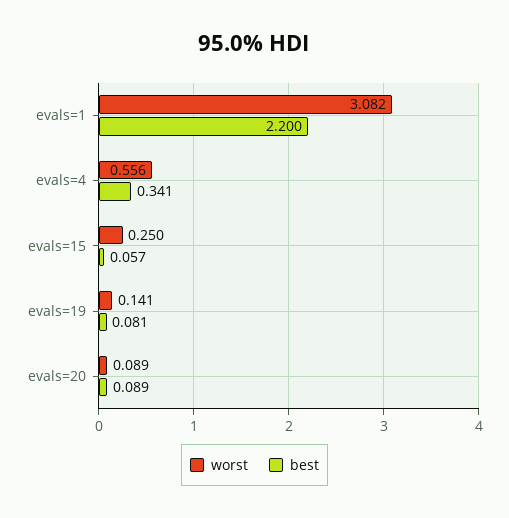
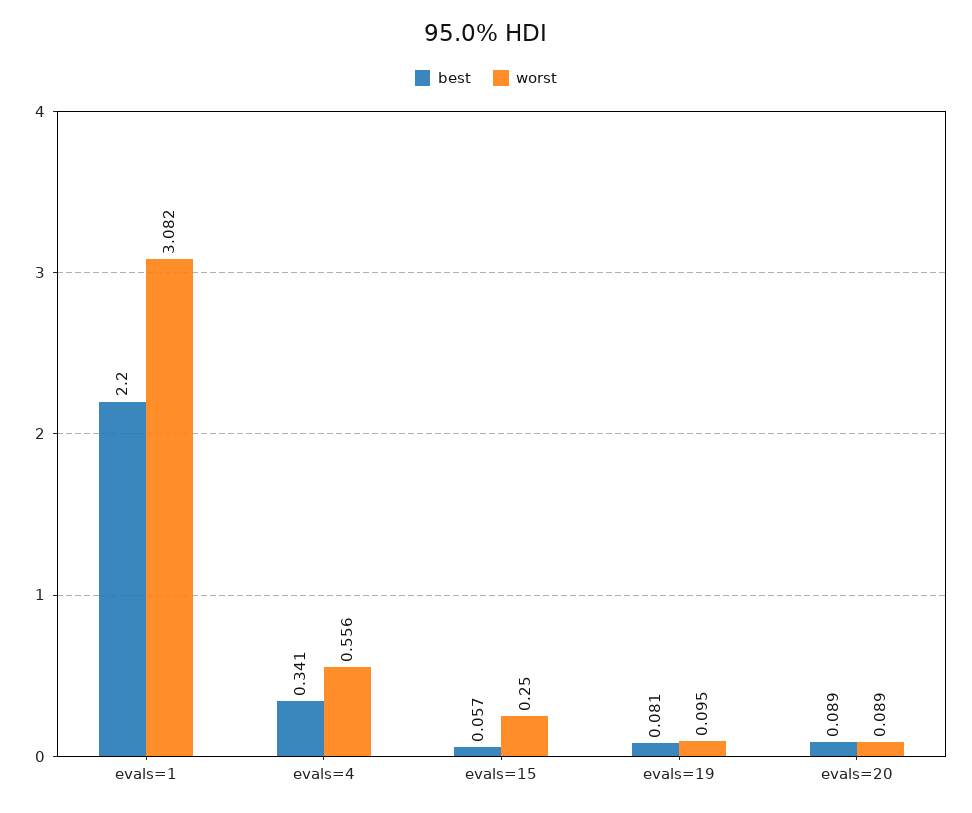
worst, evals=19: 0.141 -> 0.095

